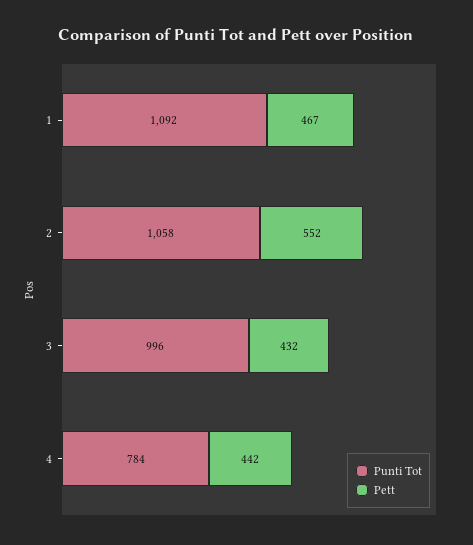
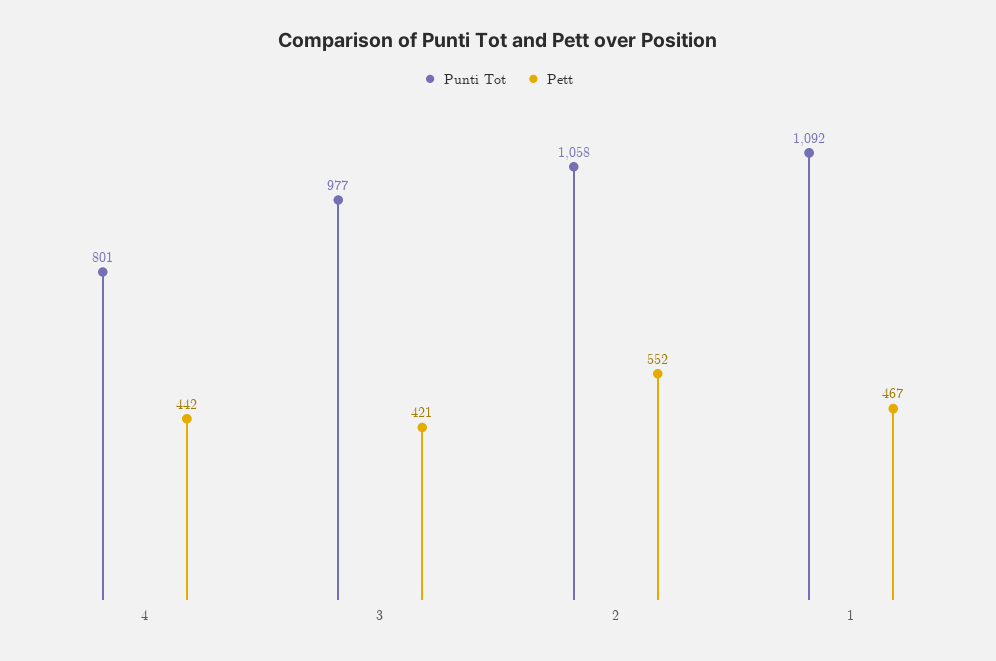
Punti Tot, 3: 996 -> 977
Pett, 3: 432 -> 421
Punti Tot, 4: 784 -> 801

